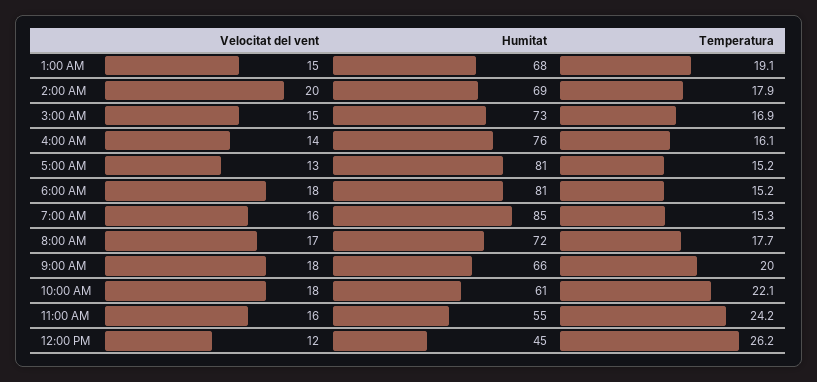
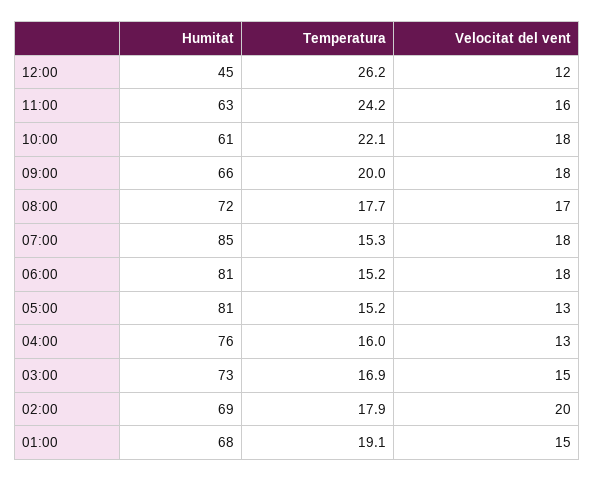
Velocitat del vent, 4:00 AM: 14 -> 13
Temperatura, 4:00 AM: 16.1 -> 16
Velocitat del vent, 7:00 AM: 16 -> 18
Humitat, 11:00 AM: 55 -> 63

